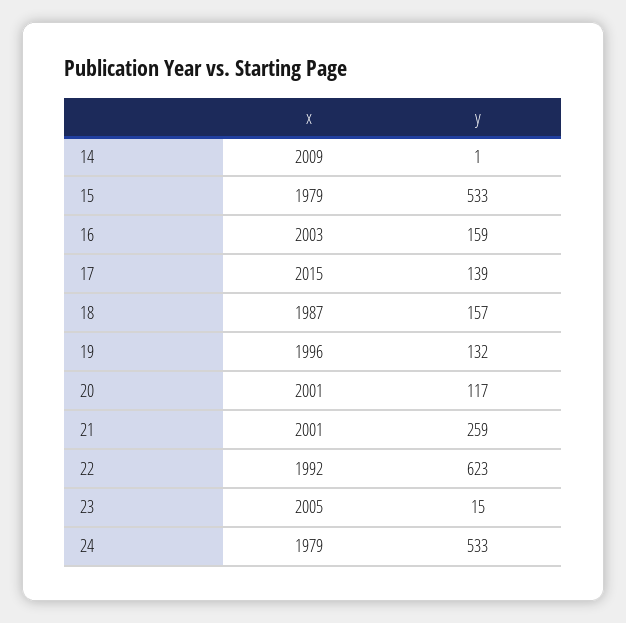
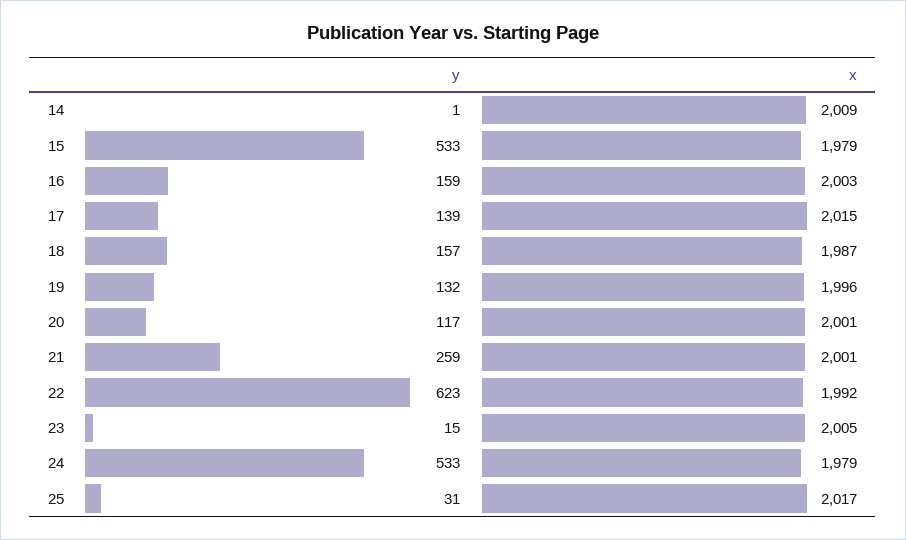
y, 25: none -> 31
x, 25: none -> 2017

